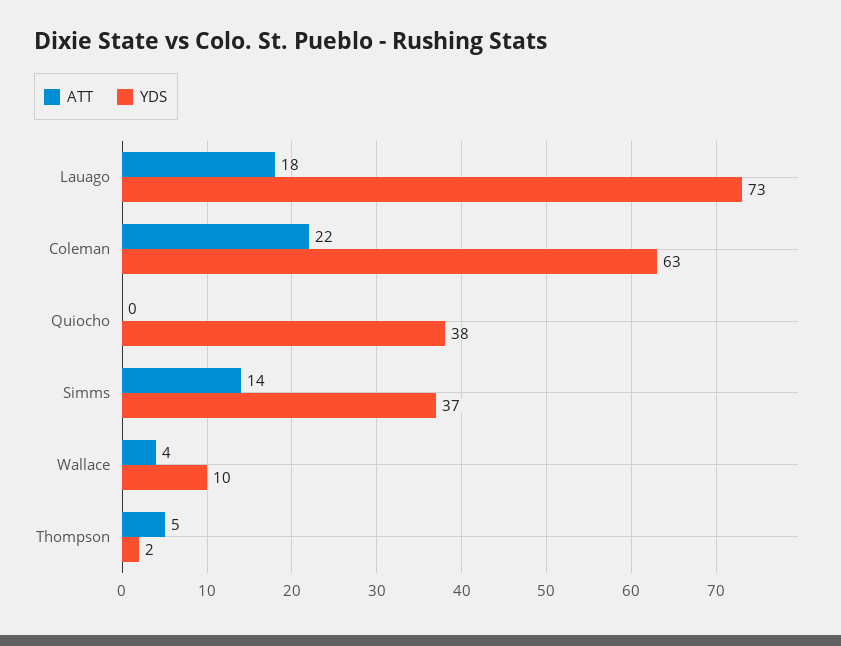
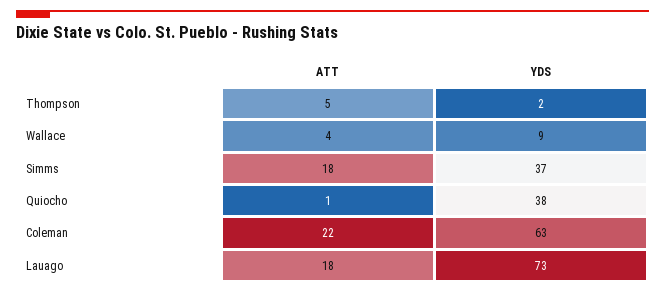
ATT, Quiocho: 0 -> 1
ATT, Simms: 14 -> 18
YDS, Wallace: 10 -> 9

